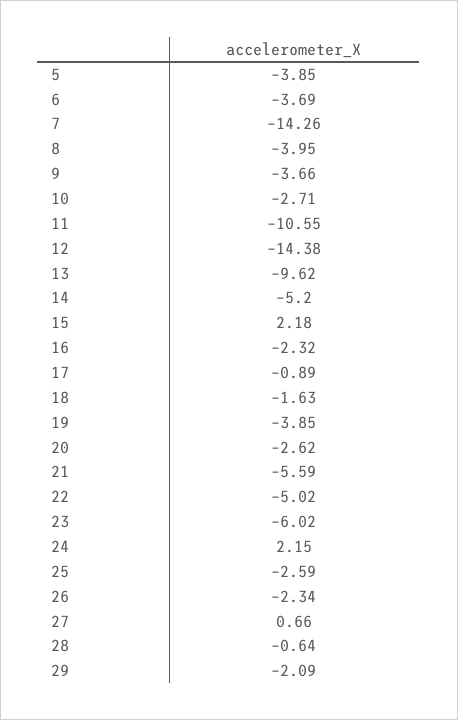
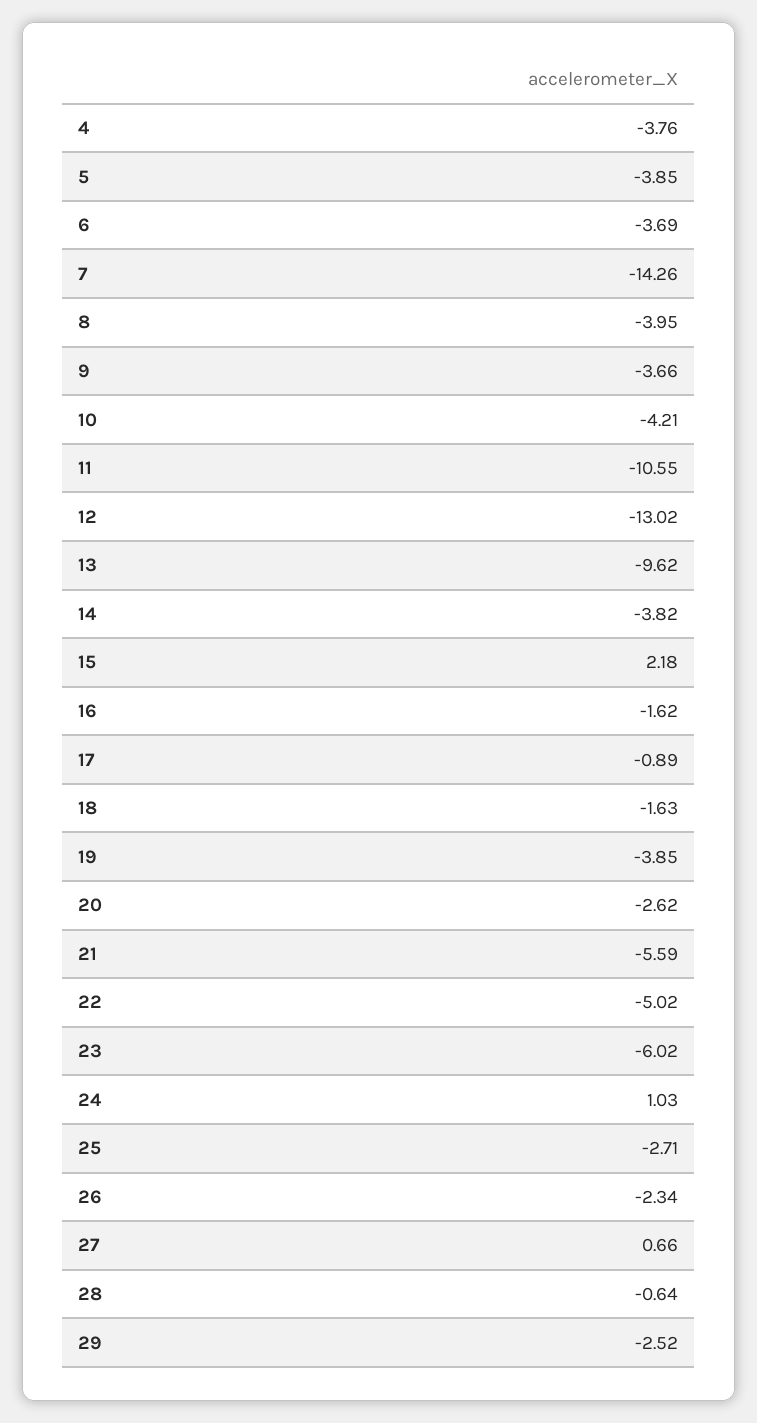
10: -2.71 -> -4.21
12: -14.38 -> -13.02
14: -5.2 -> -3.82
16: -2.32 -> -1.62
24: 2.15 -> 1.03
25: -2.59 -> -2.71
29: -2.09 -> -2.52
4: none -> -3.76

